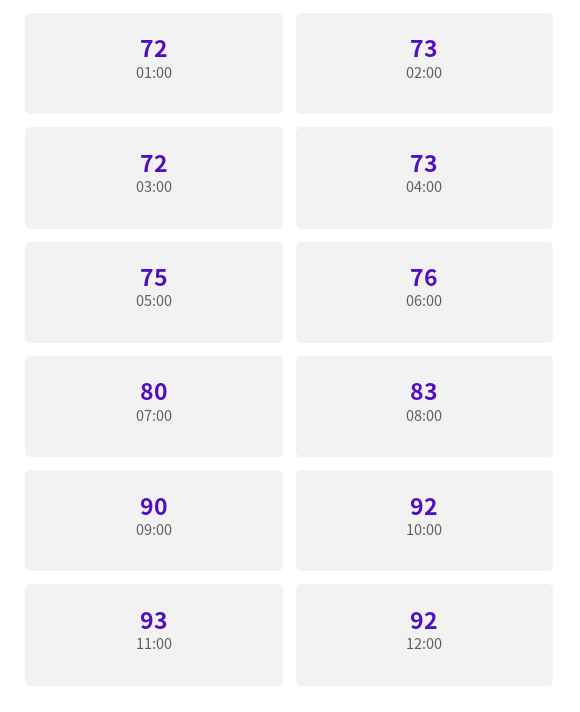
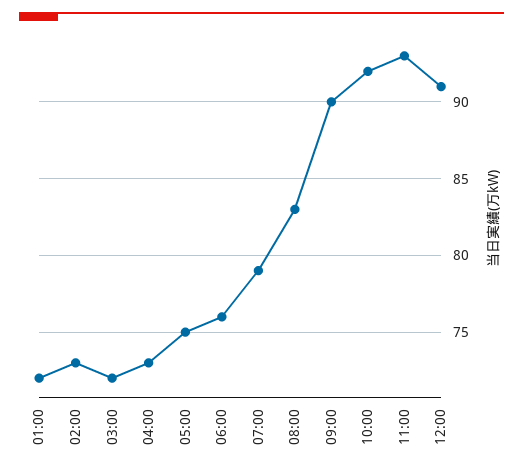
07:00: 80 -> 79
12:00: 92 -> 91

